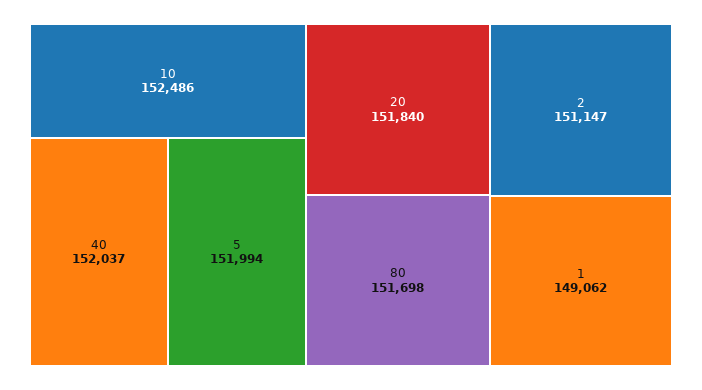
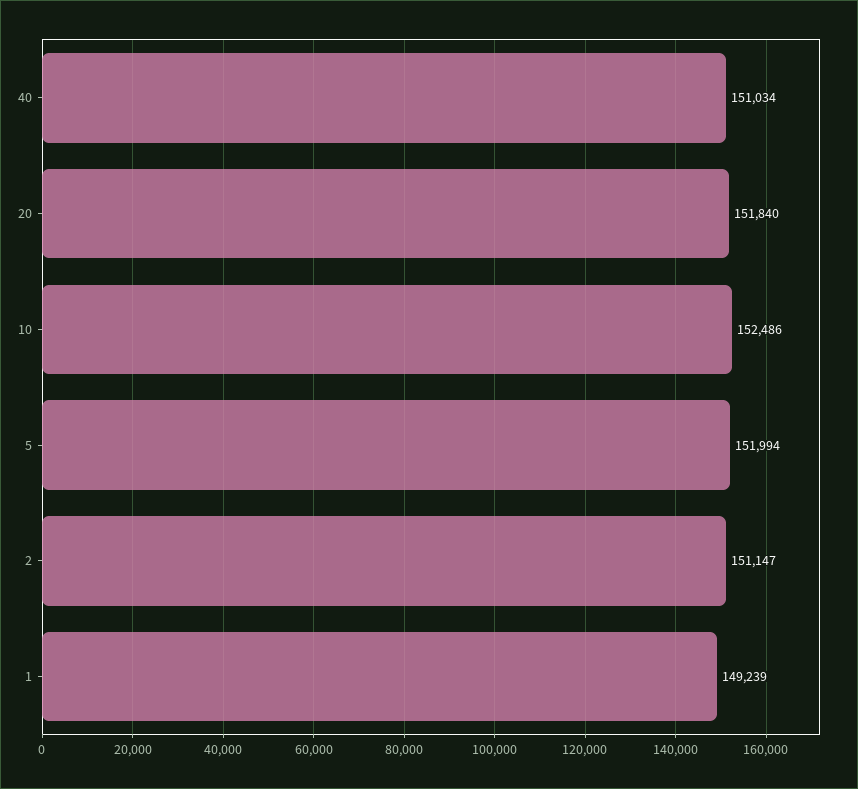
40: 152037 -> 151034
80: 151698 -> none
1: 149062 -> 149239

